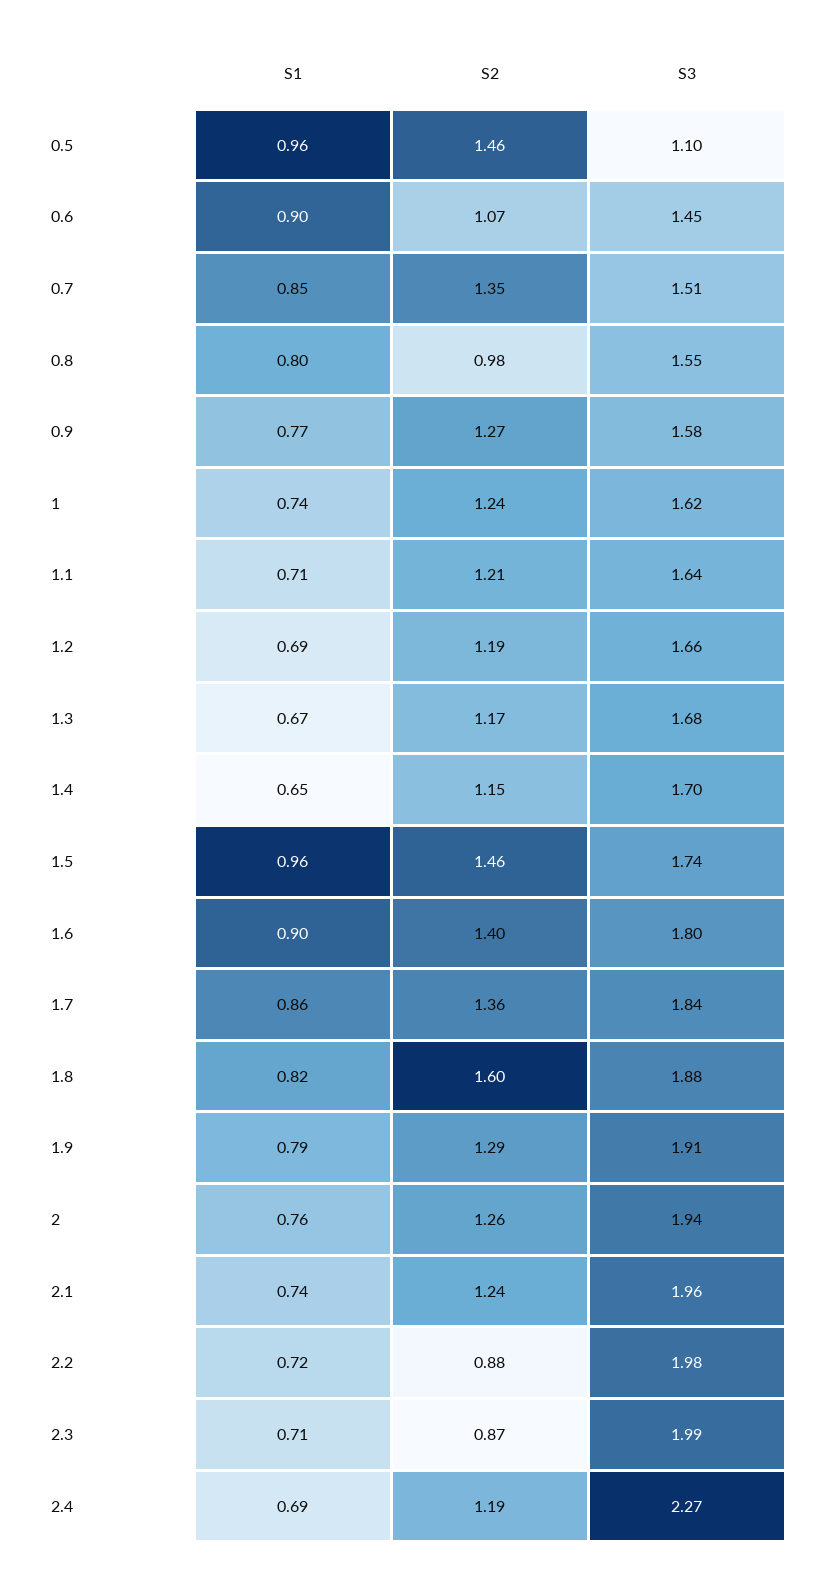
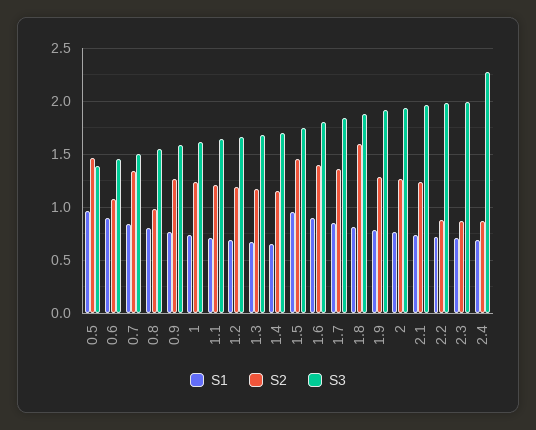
S3, 0.5: 1.1 -> 1.4
S2, 2.4: 1.19 -> 0.9

